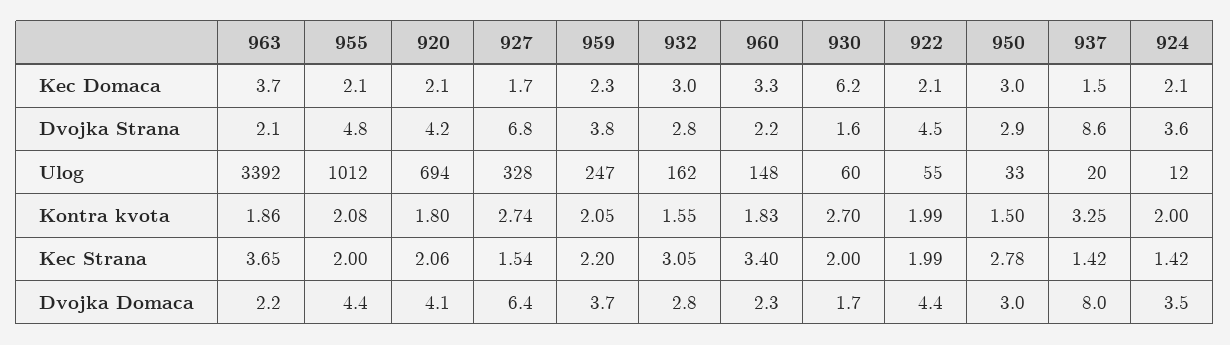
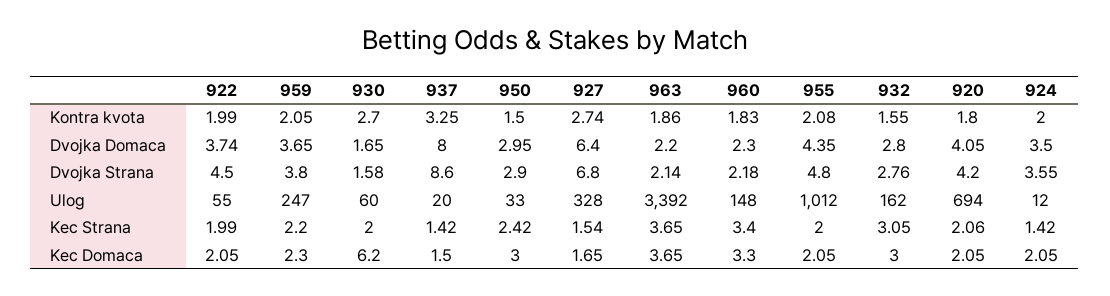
950, Kec Strana: 2.78 -> 2.42
922, Dvojka Domaca: 4.4 -> 3.74

